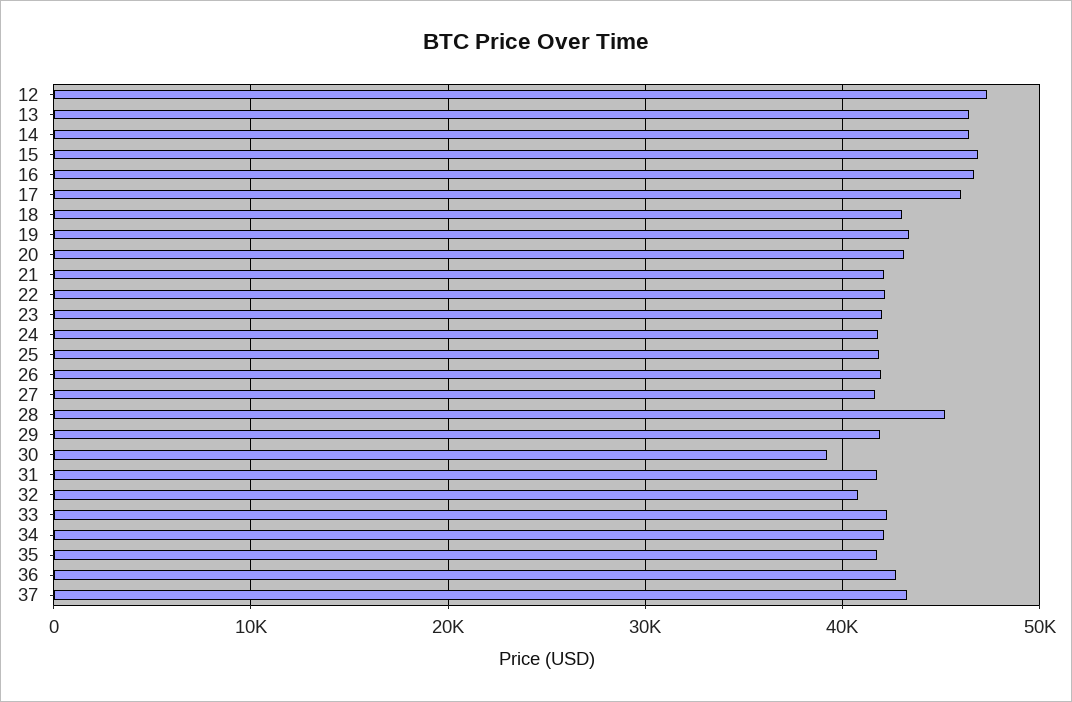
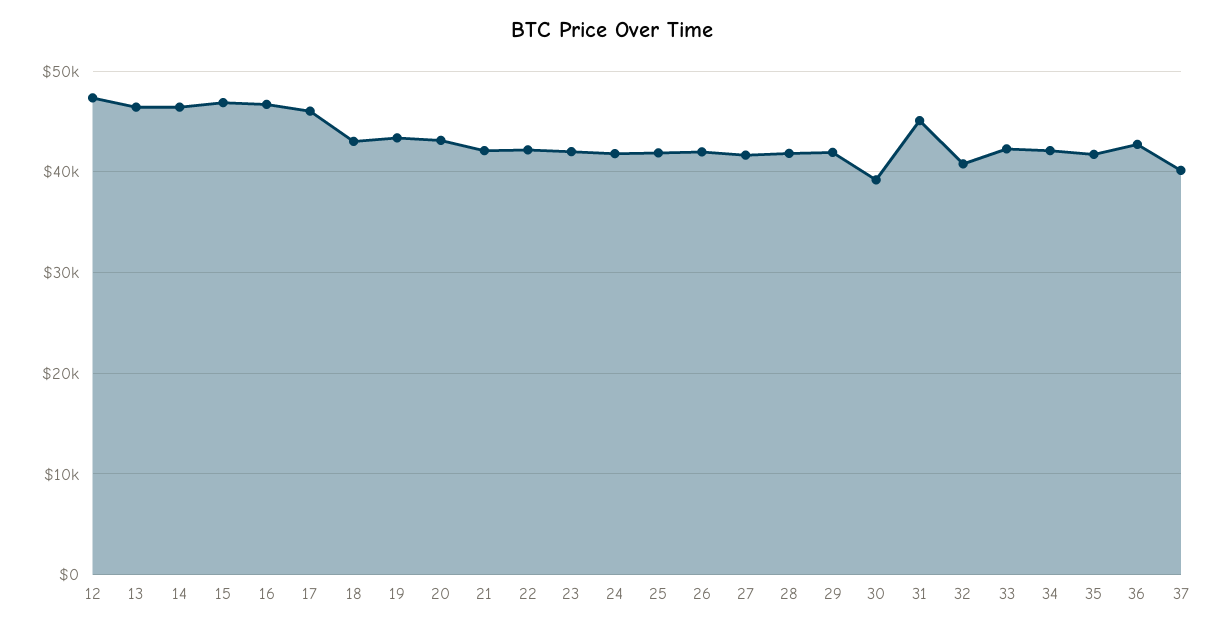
28: 45000 -> 42000
31: 42000 -> 45000
37: 43000 -> 40000

